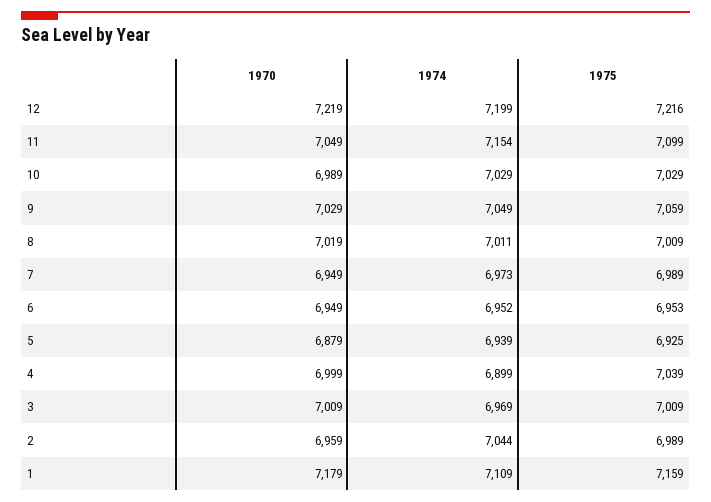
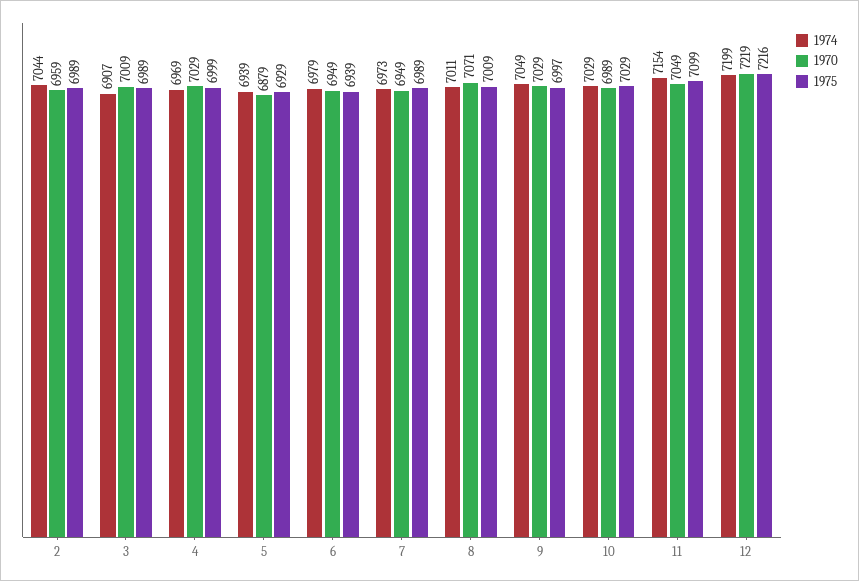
1975, 9: 7059 -> 6997
1970, 8: 7019 -> 7071
1974, 6: 6952 -> 6979
1975, 6: 6953 -> 6939
1975, 5: 6925 -> 6929
1970, 4: 6999 -> 7029
1974, 4: 6899 -> 6969
1975, 4: 7039 -> 6999
1974, 3: 6969 -> 6907
1975, 3: 7009 -> 6989
1970, 1: 7179 -> none
1974, 1: 7109 -> none
1975, 1: 7159 -> none

